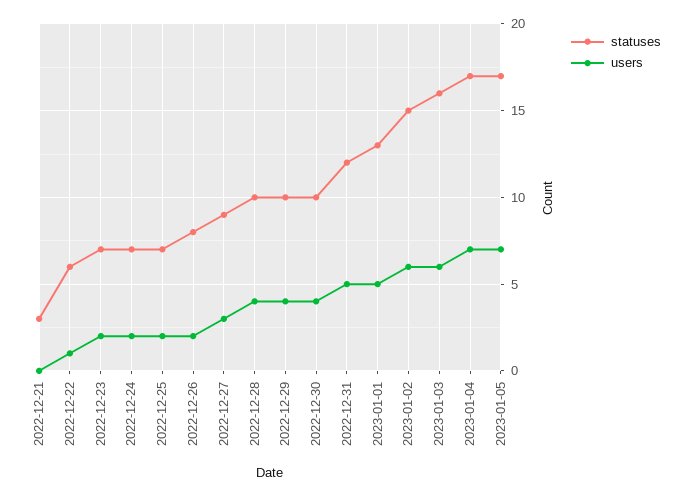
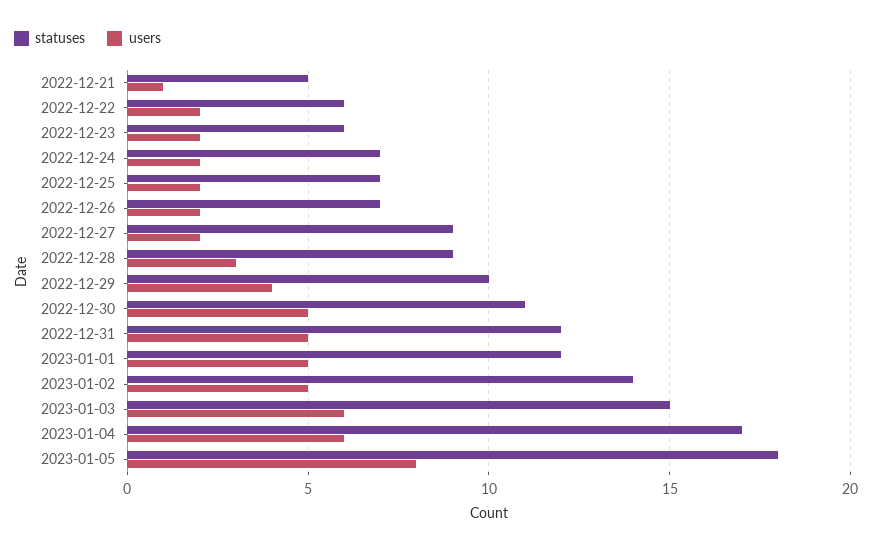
statuses, 2022-12-21: 3 -> 5
users, 2022-12-21: 0 -> 1
users, 2022-12-22: 1 -> 2
statuses, 2022-12-23: 7 -> 6
statuses, 2022-12-26: 8 -> 7
users, 2022-12-27: 3 -> 2
statuses, 2022-12-28: 10 -> 9
users, 2022-12-28: 4 -> 3
statuses, 2022-12-30: 10 -> 11
users, 2022-12-30: 4 -> 5
statuses, 2023-01-01: 13 -> 12
statuses, 2023-01-02: 15 -> 14
users, 2023-01-02: 6 -> 5
statuses, 2023-01-03: 16 -> 15
users, 2023-01-04: 7 -> 6
statuses, 2023-01-05: 17 -> 18
users, 2023-01-05: 7 -> 8

